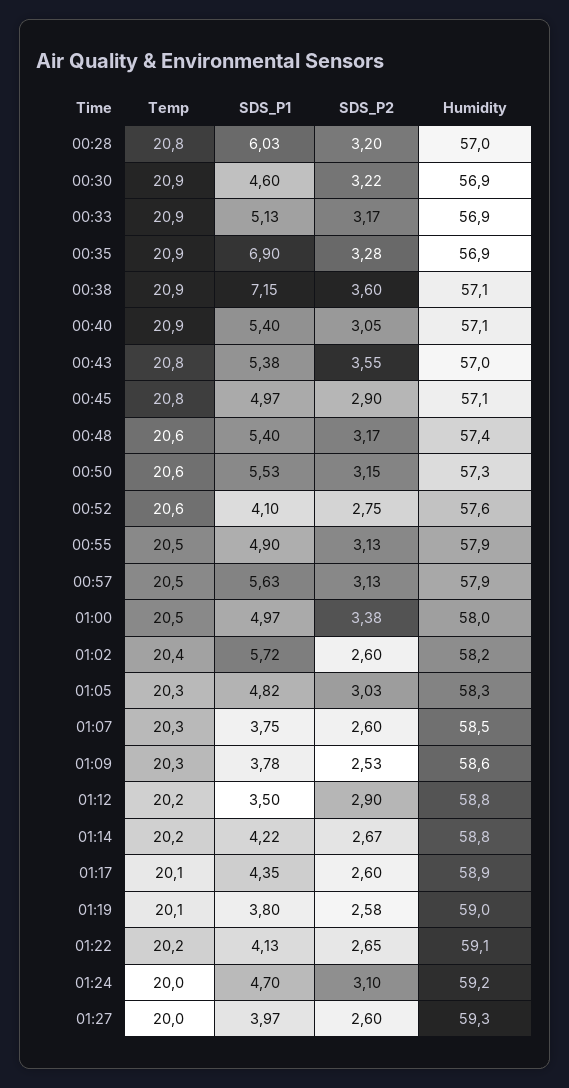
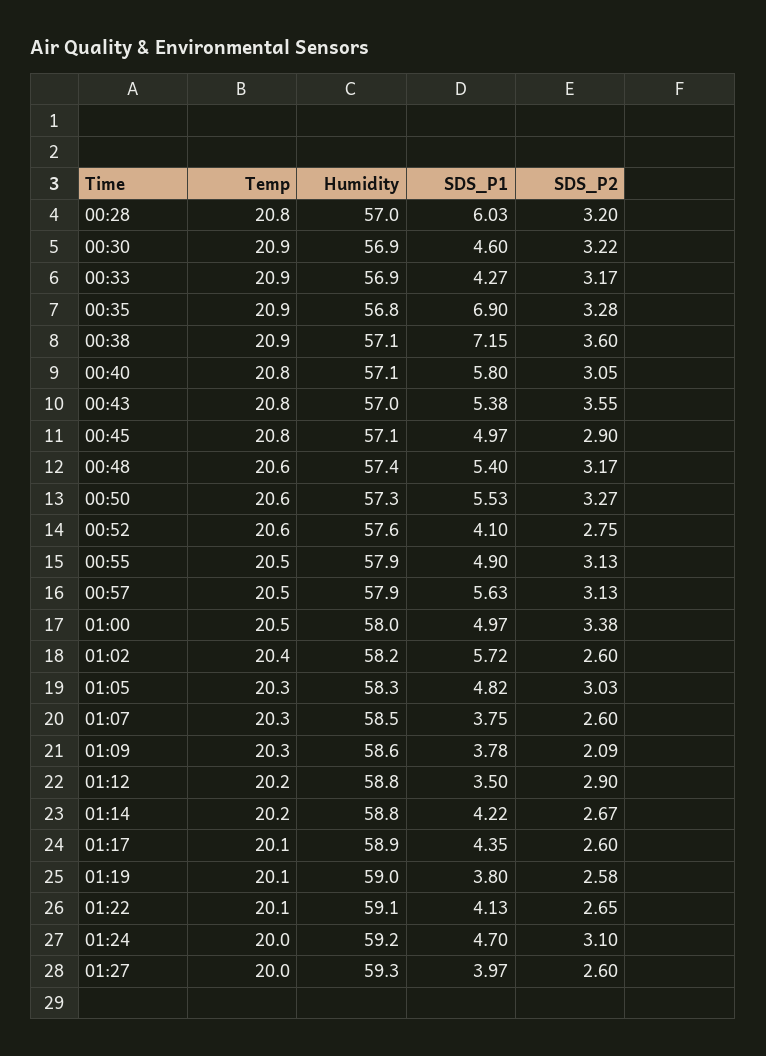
SDS_P1, 00:33: 5.13 -> 4.27
Humidity, 00:35: 56.9 -> 56.8
Temp, 00:40: 20.9 -> 20.8
SDS_P1, 00:40: 5.4 -> 5.8
SDS_P2, 00:50: 3.15 -> 3.27
SDS_P2, 01:09: 2.53 -> 2.09
Temp, 01:22: 20.2 -> 20.1

